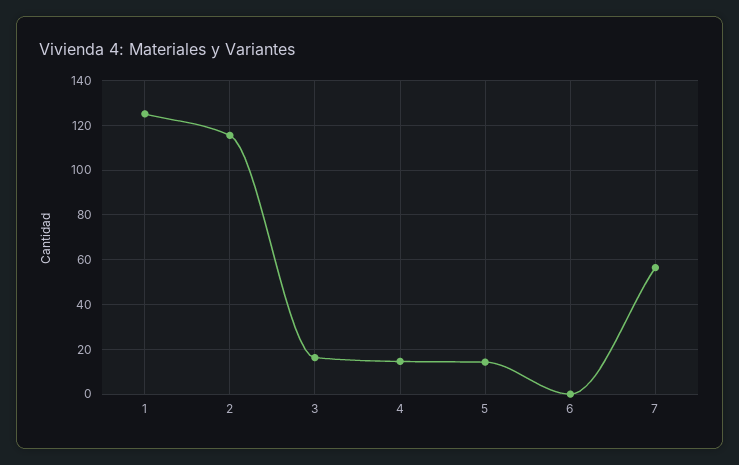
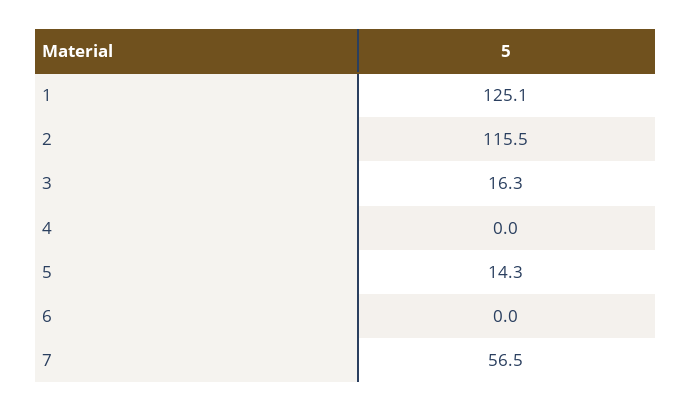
4: 15 -> 0

